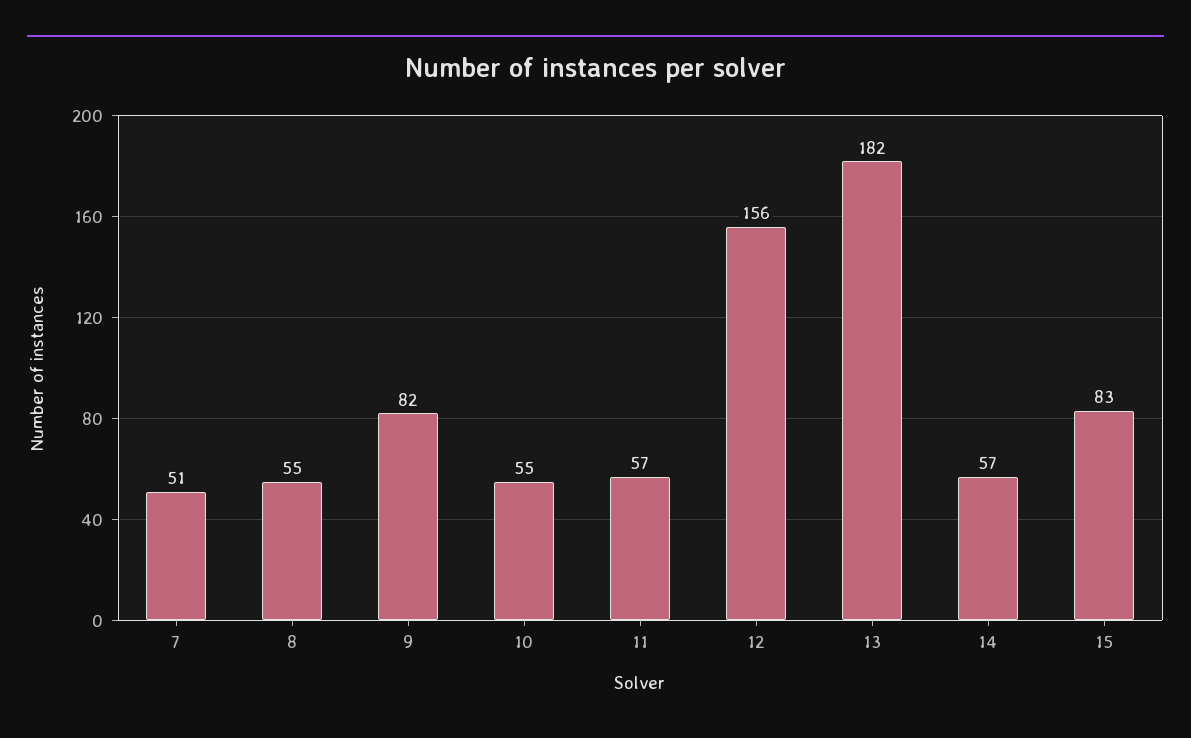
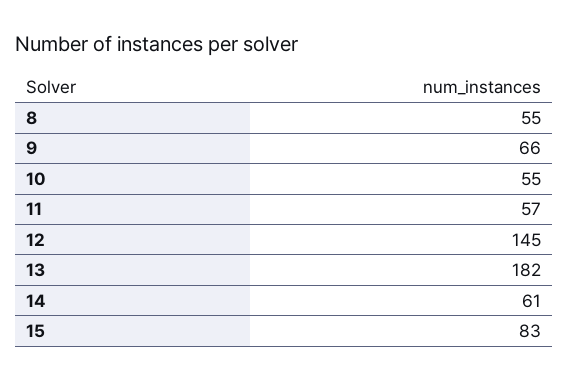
7: 51 -> none
9: 82 -> 66
12: 156 -> 145
14: 57 -> 61

